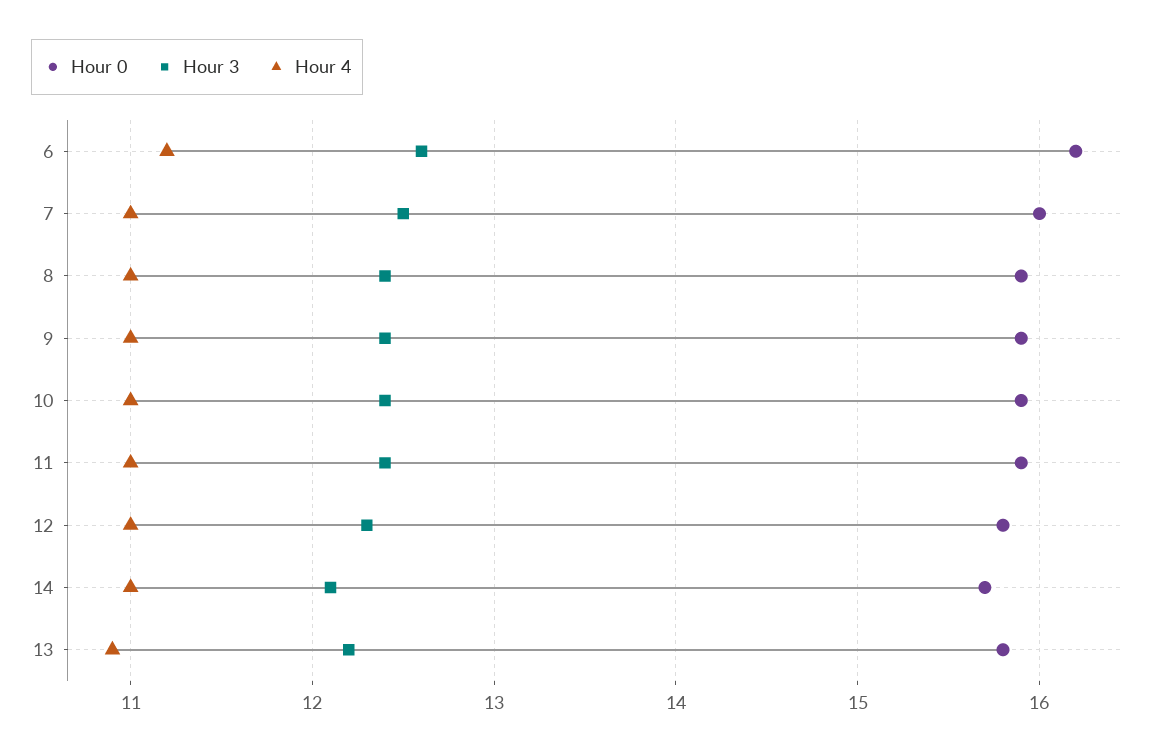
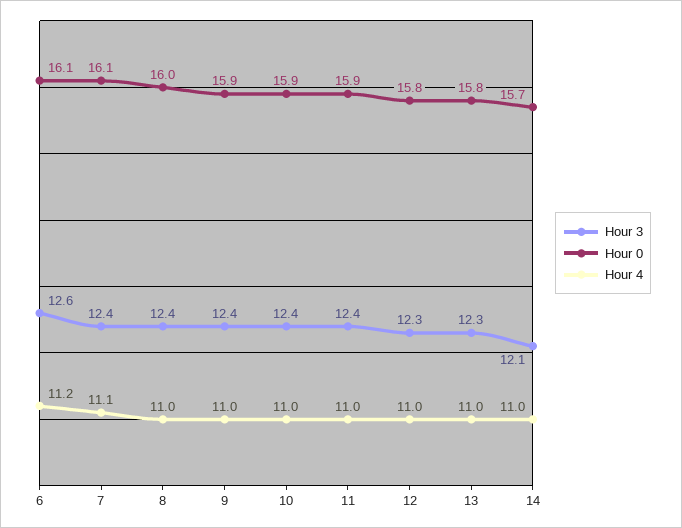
Hour 0, 6: 16.2 -> 16.1
Hour 0, 7: 16 -> 16.1
Hour 3, 7: 12.5 -> 12.4
Hour 4, 7: 11 -> 11.1
Hour 0, 8: 15.9 -> 16
Hour 3, 13: 12.2 -> 12.3
Hour 4, 13: 10.9 -> 11

